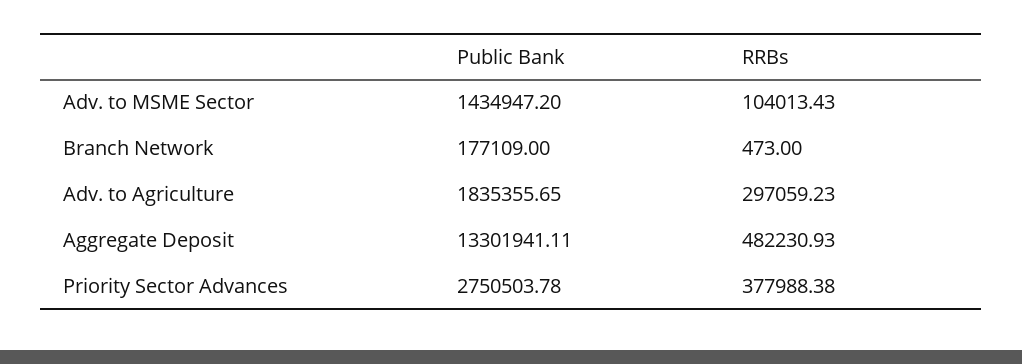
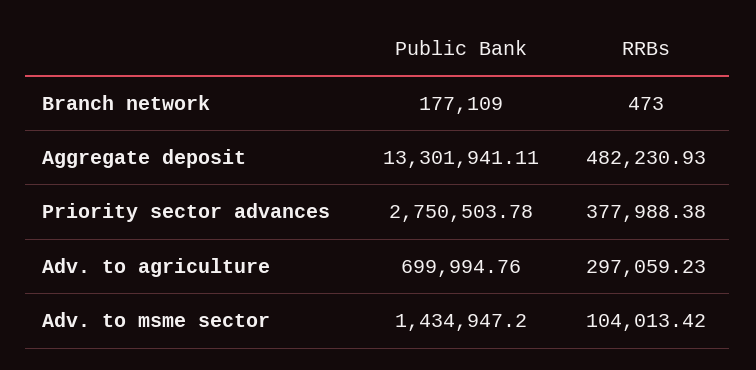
RRBs, Adv. to MSME Sector: 104013.43 -> 104013.42
Public Bank, Adv. to Agriculture: 1835355.65 -> 699994.76

